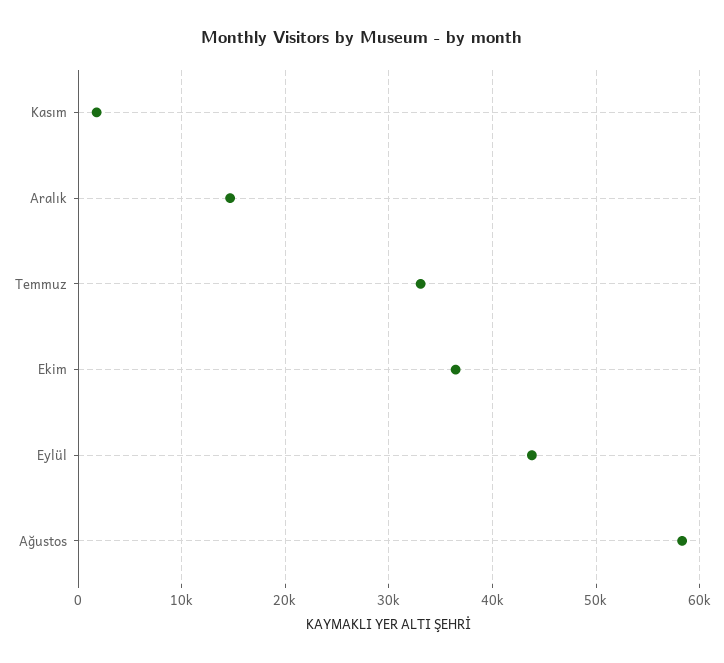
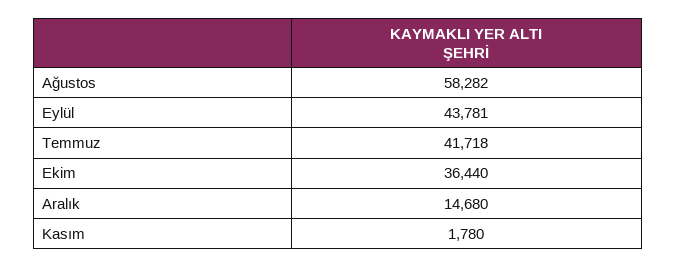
Temmuz: 33000 -> 41718

